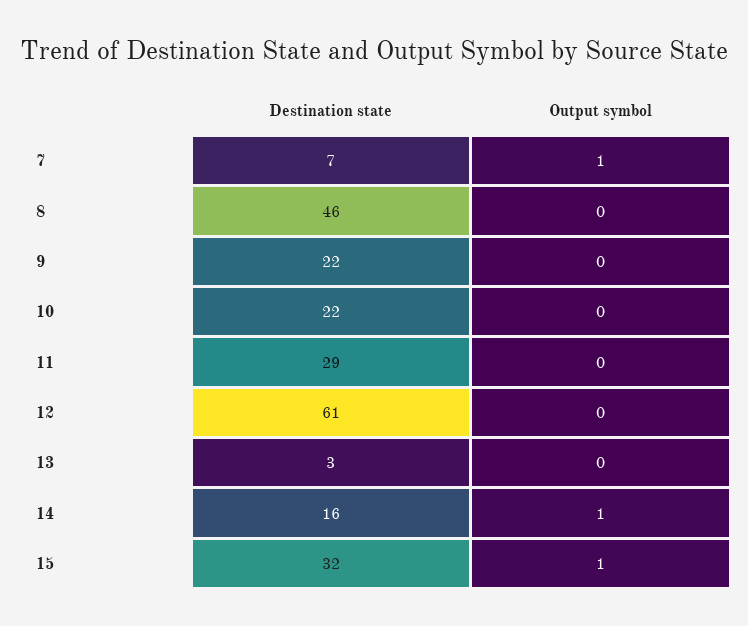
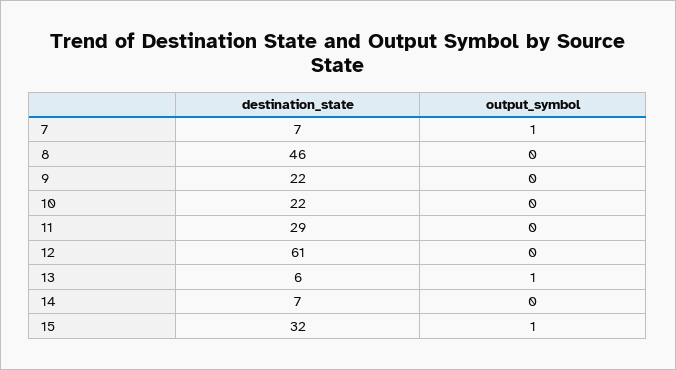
Destination state, 13: 3 -> 6
Output symbol, 13: 0 -> 1
Destination state, 14: 16 -> 7
Output symbol, 14: 1 -> 0

